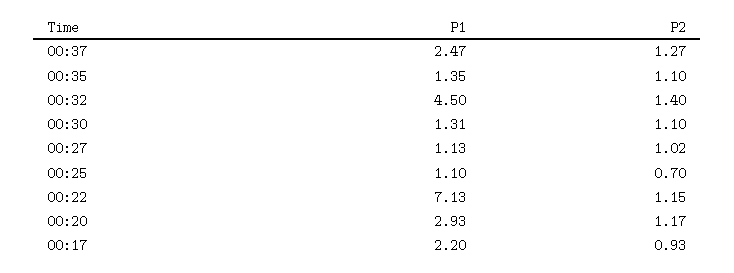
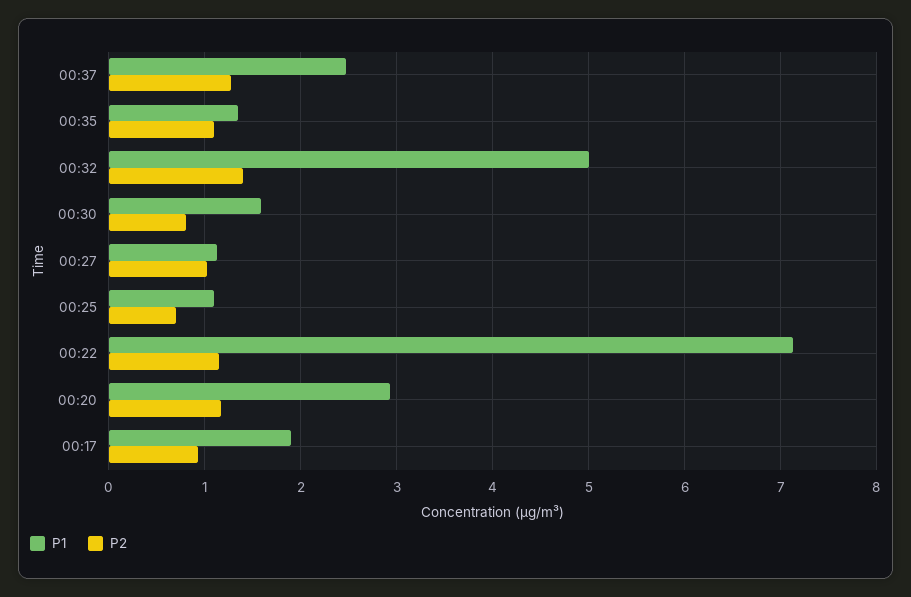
P1, 00:32: 4.5 -> 5
P1, 00:30: 1.31 -> 1.6
P2, 00:30: 1.1 -> 0.8
P1, 00:17: 2.2 -> 1.9

